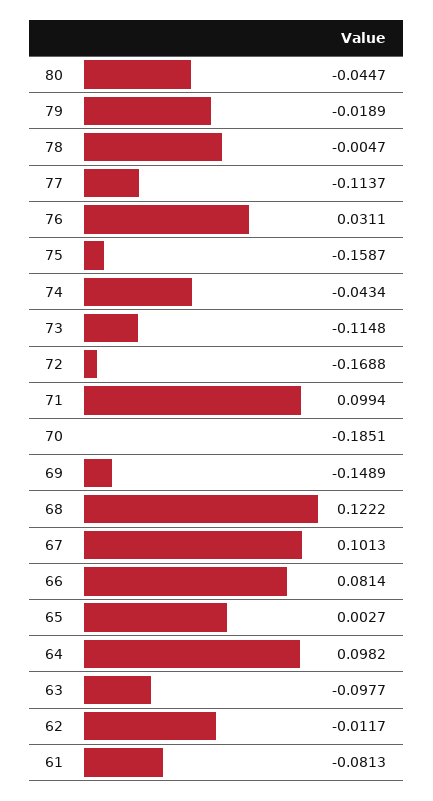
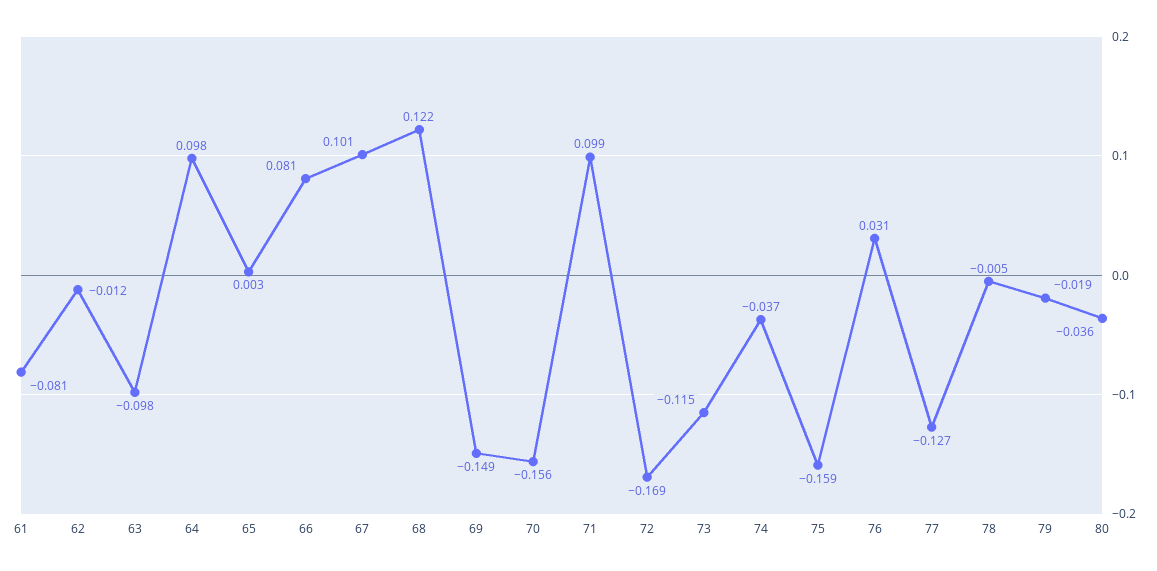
80: -0.0447 -> -0.036
77: -0.1137 -> -0.127
74: -0.0434 -> -0.037
70: -0.1851 -> -0.156

